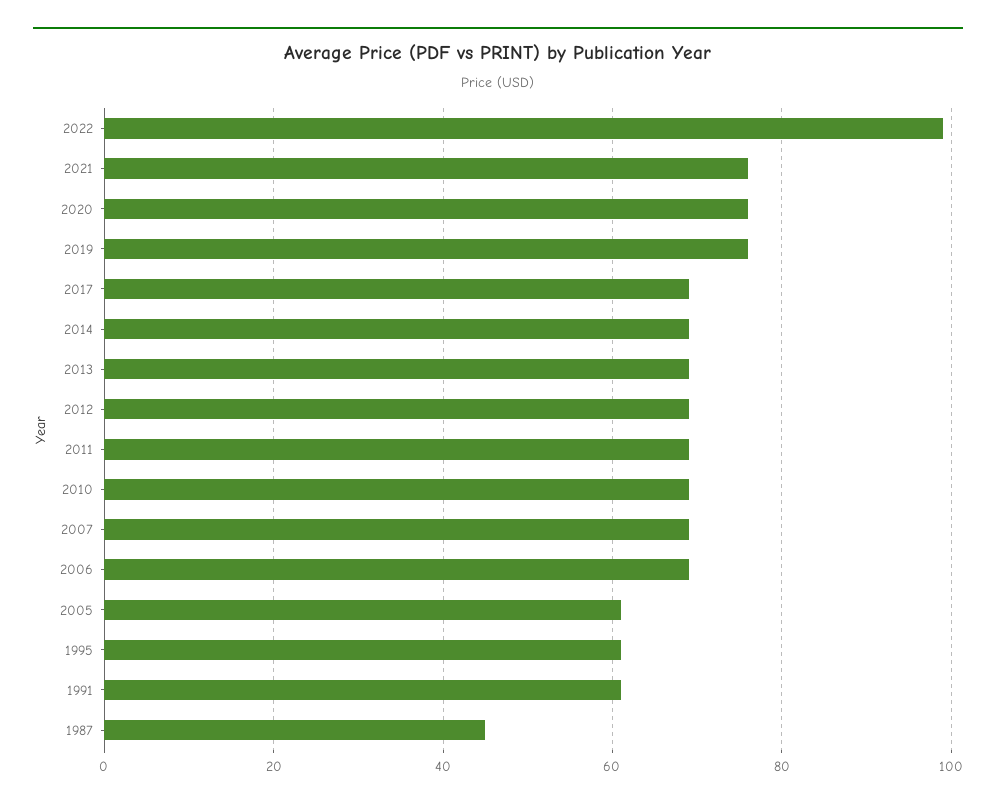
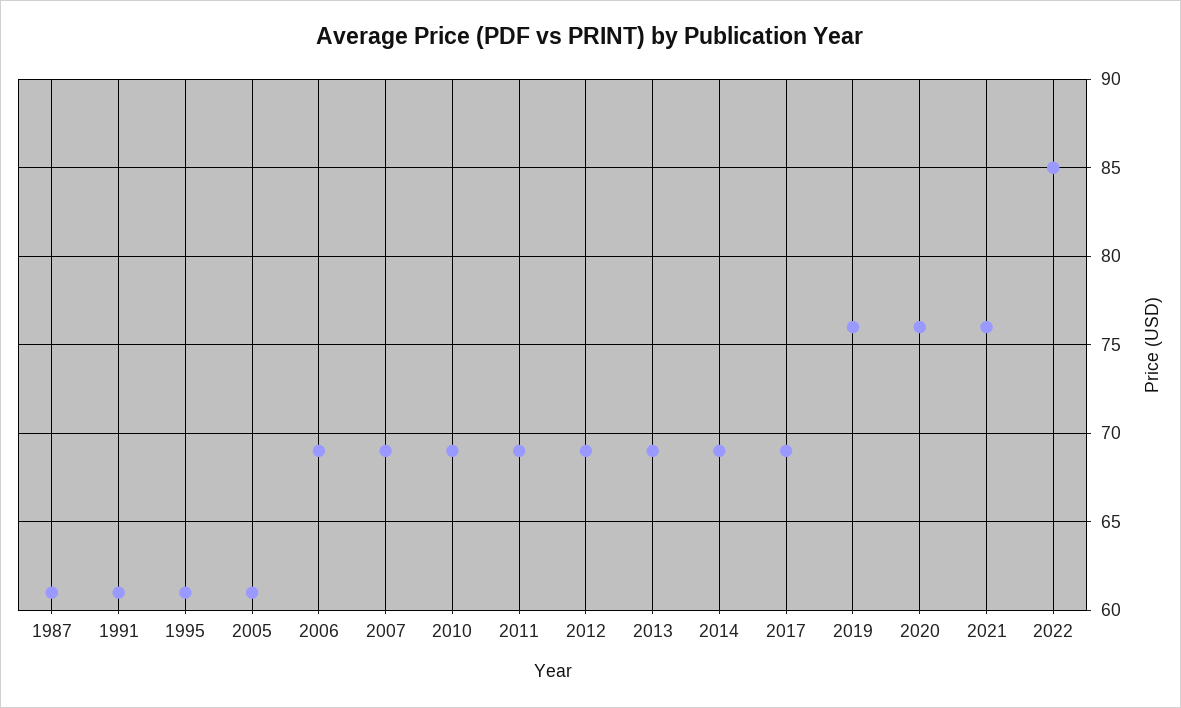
2022: 100 -> 85
1987: 45 -> 61

